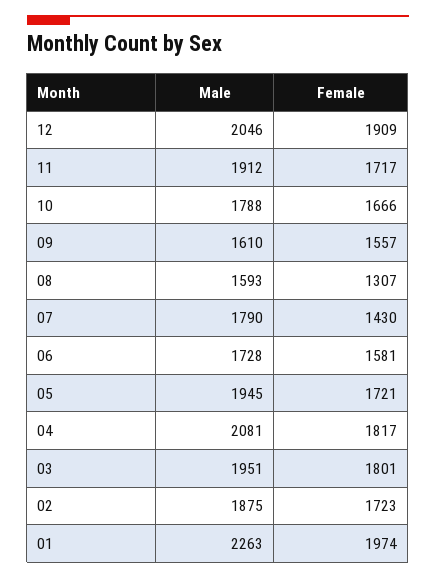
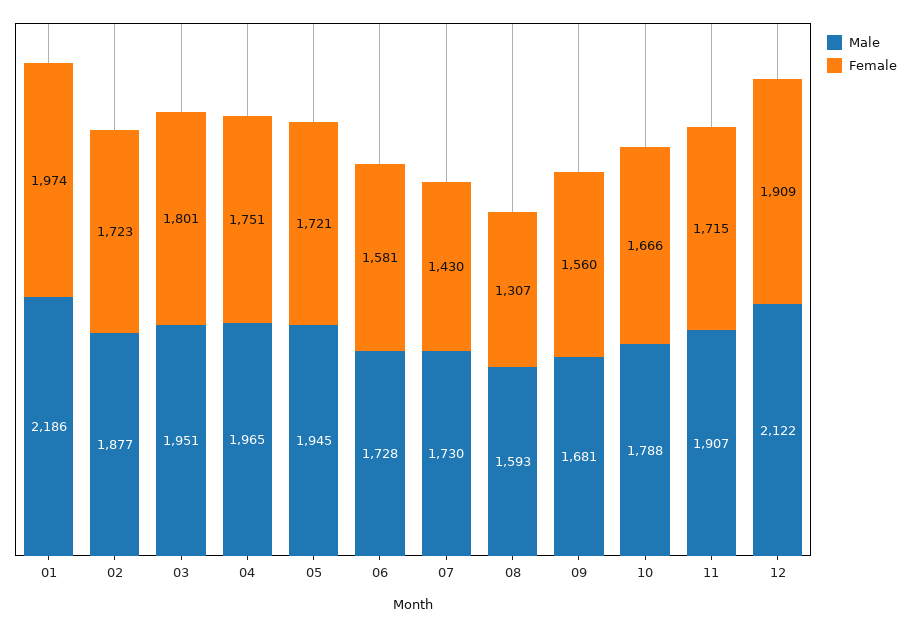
Male, 12: 2046 -> 2122
Male, 11: 1912 -> 1907
Female, 11: 1717 -> 1715
Male, 09: 1610 -> 1681
Female, 09: 1557 -> 1560
Male, 07: 1790 -> 1730
Male, 04: 2081 -> 1965
Female, 04: 1817 -> 1751
Male, 02: 1875 -> 1877
Male, 01: 2263 -> 2186

